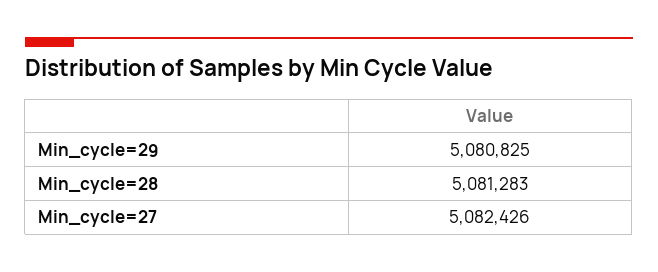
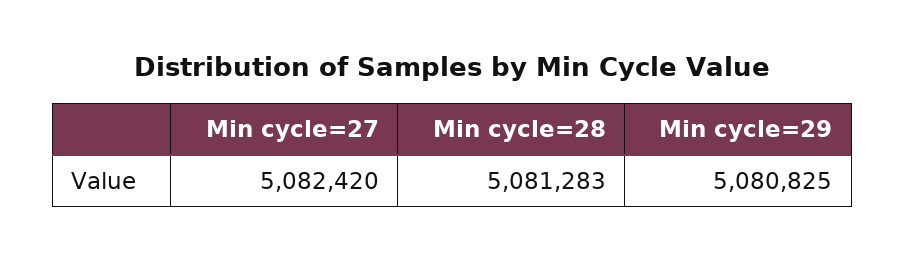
Min_cycle=27: 5082426 -> 5082420

